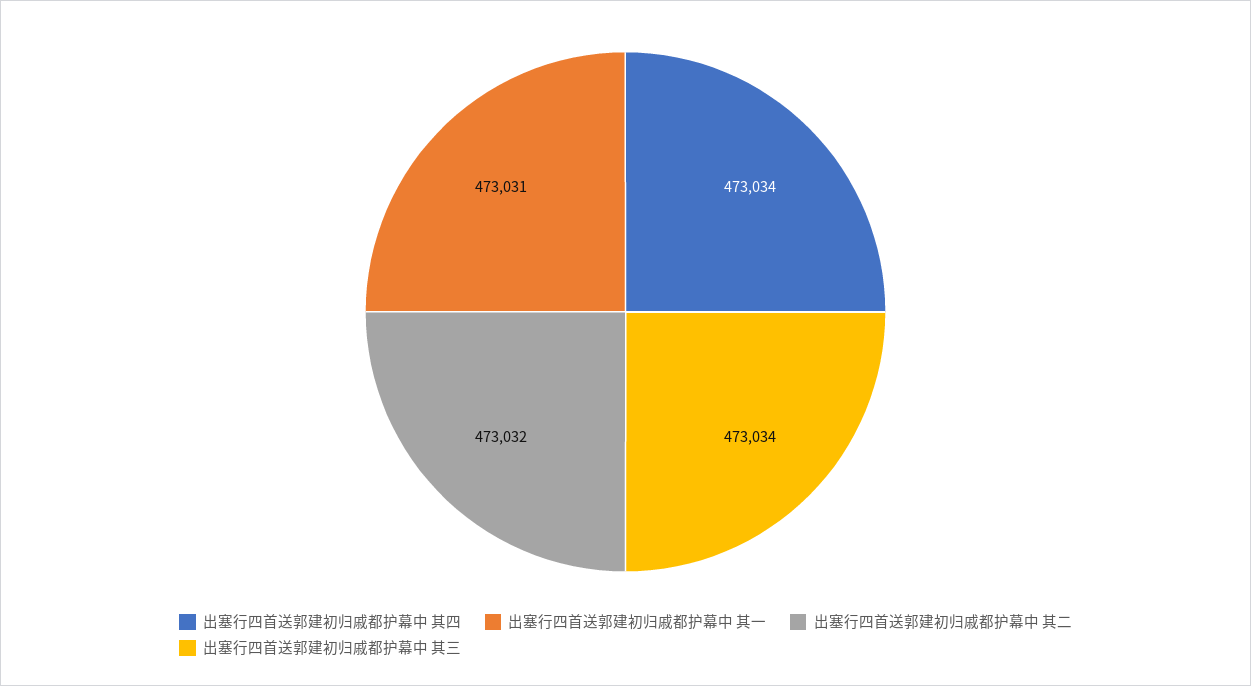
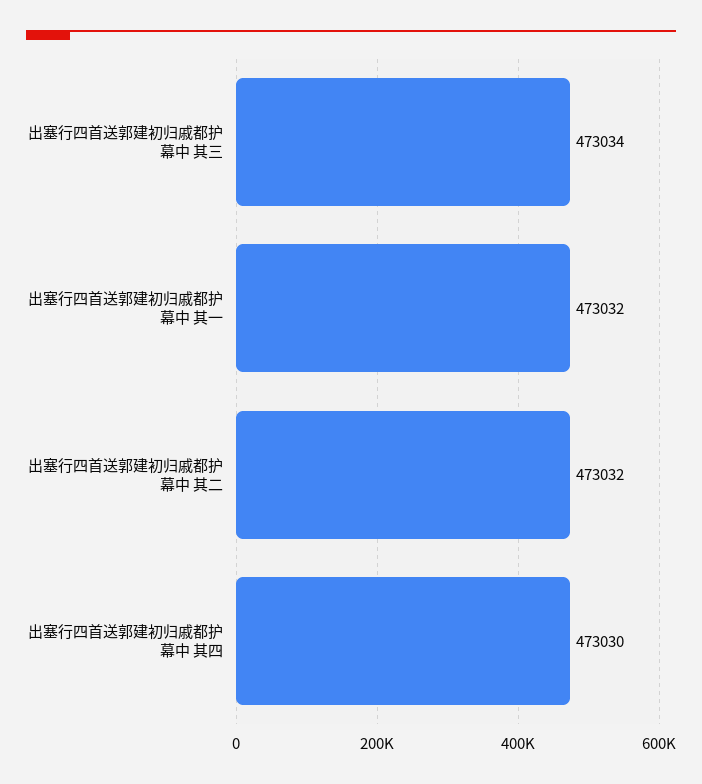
出塞行四首送郭建初归戚都护幕中 其四: 473034 -> 473030
出塞行四首送郭建初归戚都护幕中 其一: 473031 -> 473032

